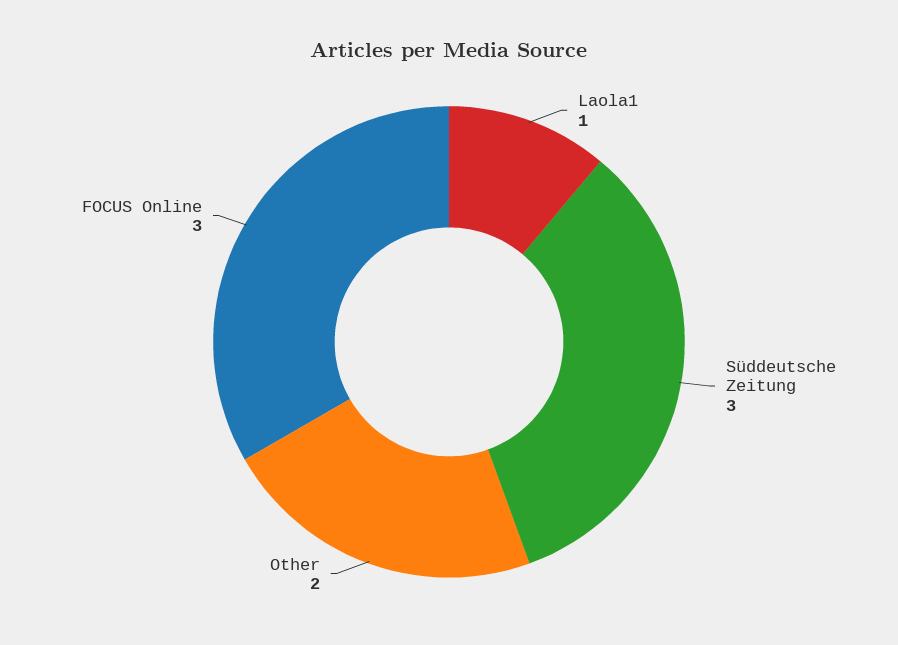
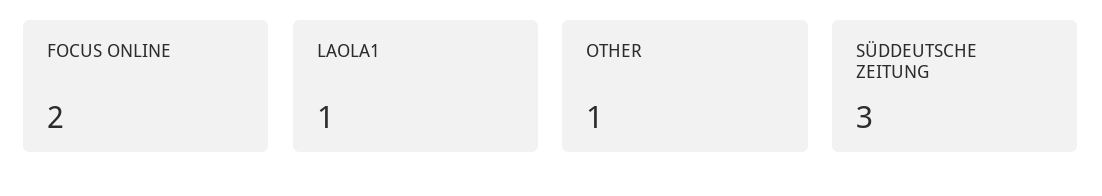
Other: 2 -> 1
FOCUS Online: 3 -> 2

